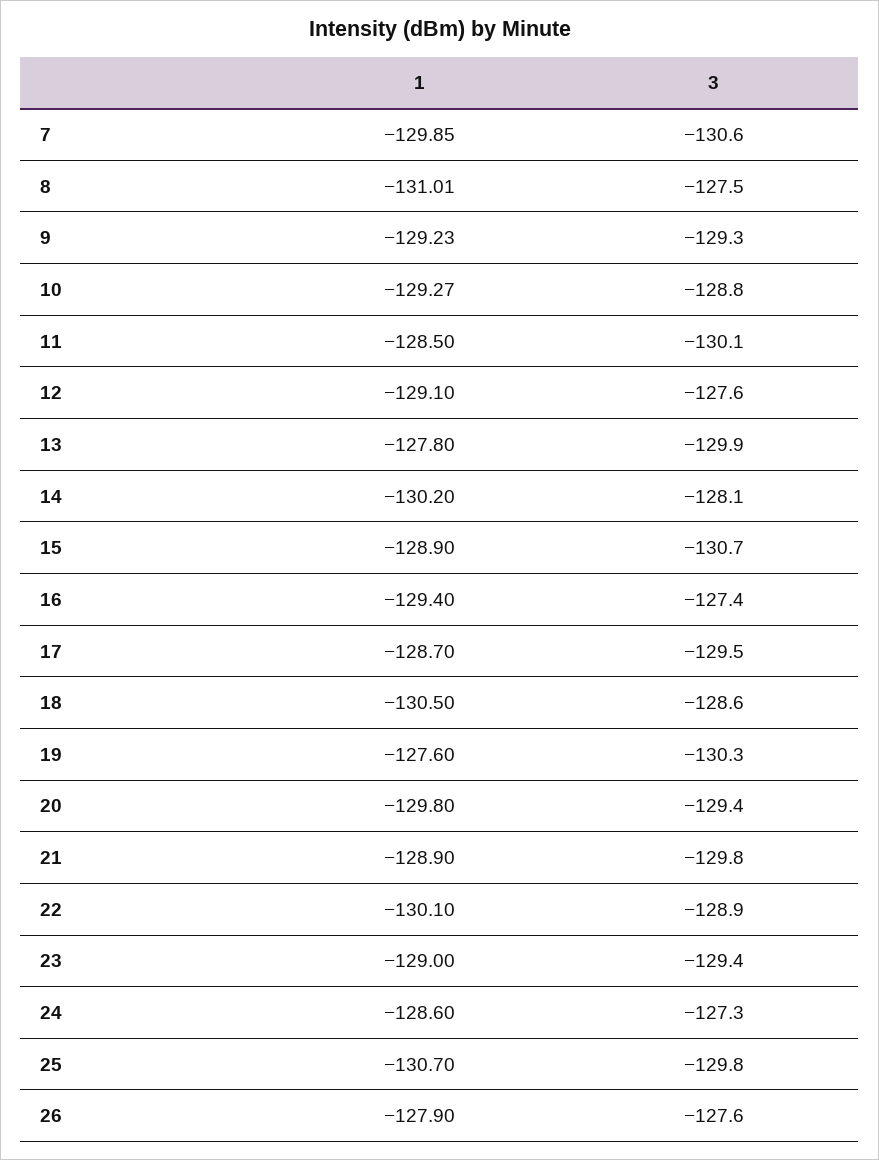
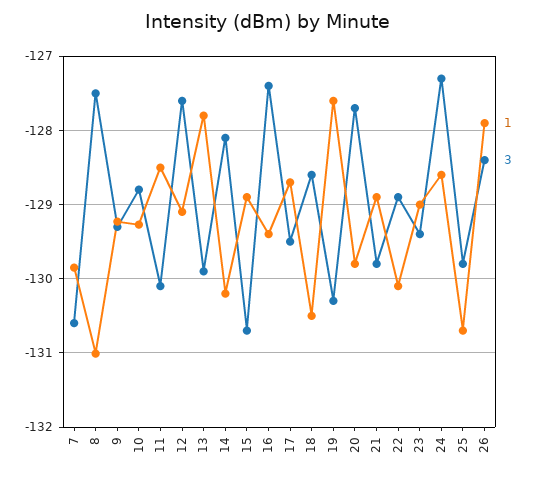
3, 20: -129.4 -> -127.7
3, 26: -127.6 -> -128.4

